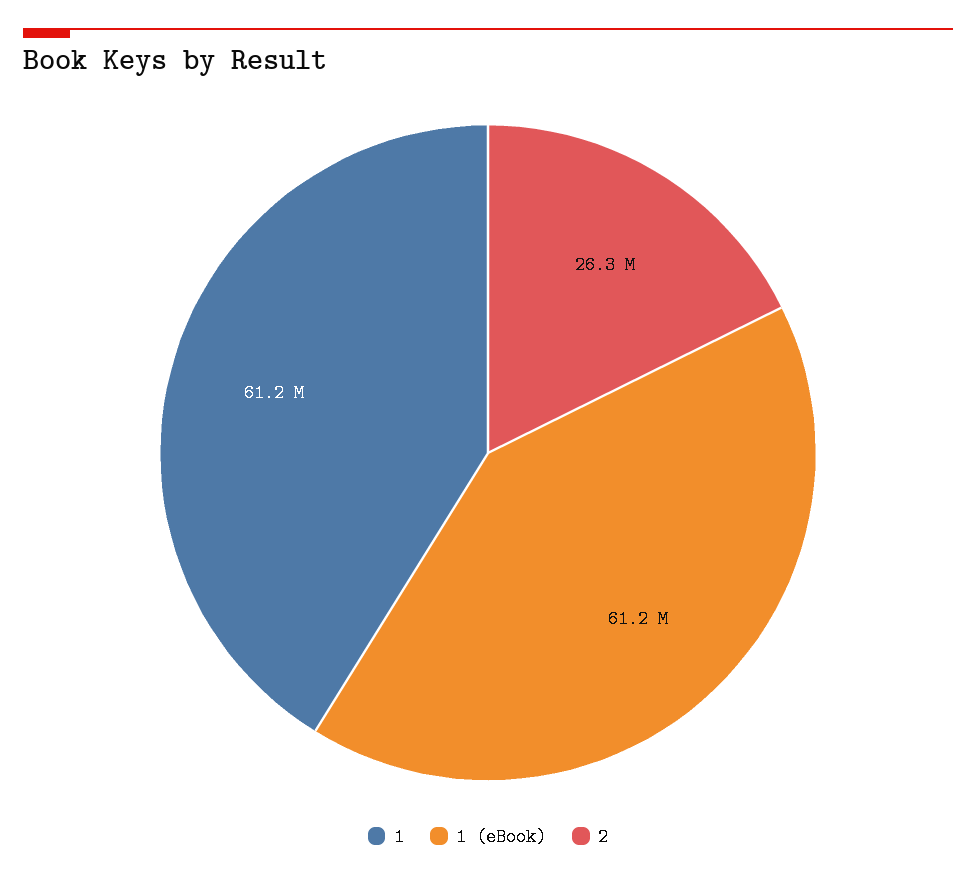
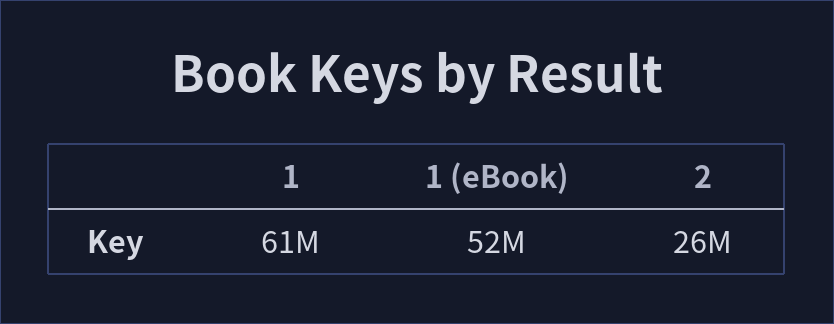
1 (eBook): 61200000 -> 52000000

